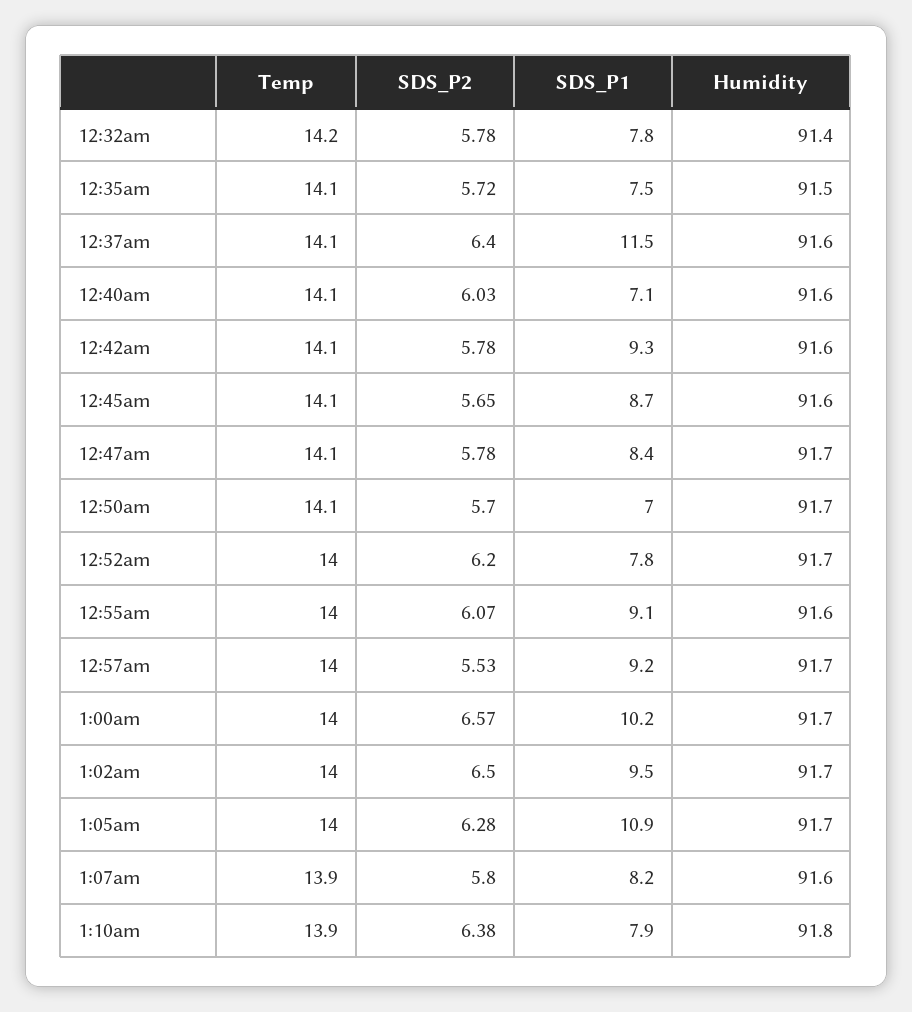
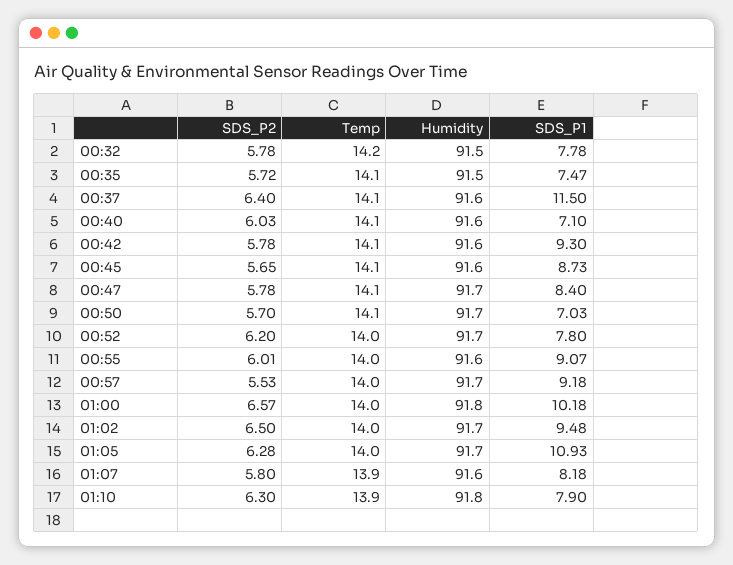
Humidity, 12:32am: 91.4 -> 91.5
SDS_P2, 12:55am: 6.07 -> 6.01
Humidity, 1:00am: 91.7 -> 91.8
SDS_P2, 1:10am: 6.38 -> 6.3

